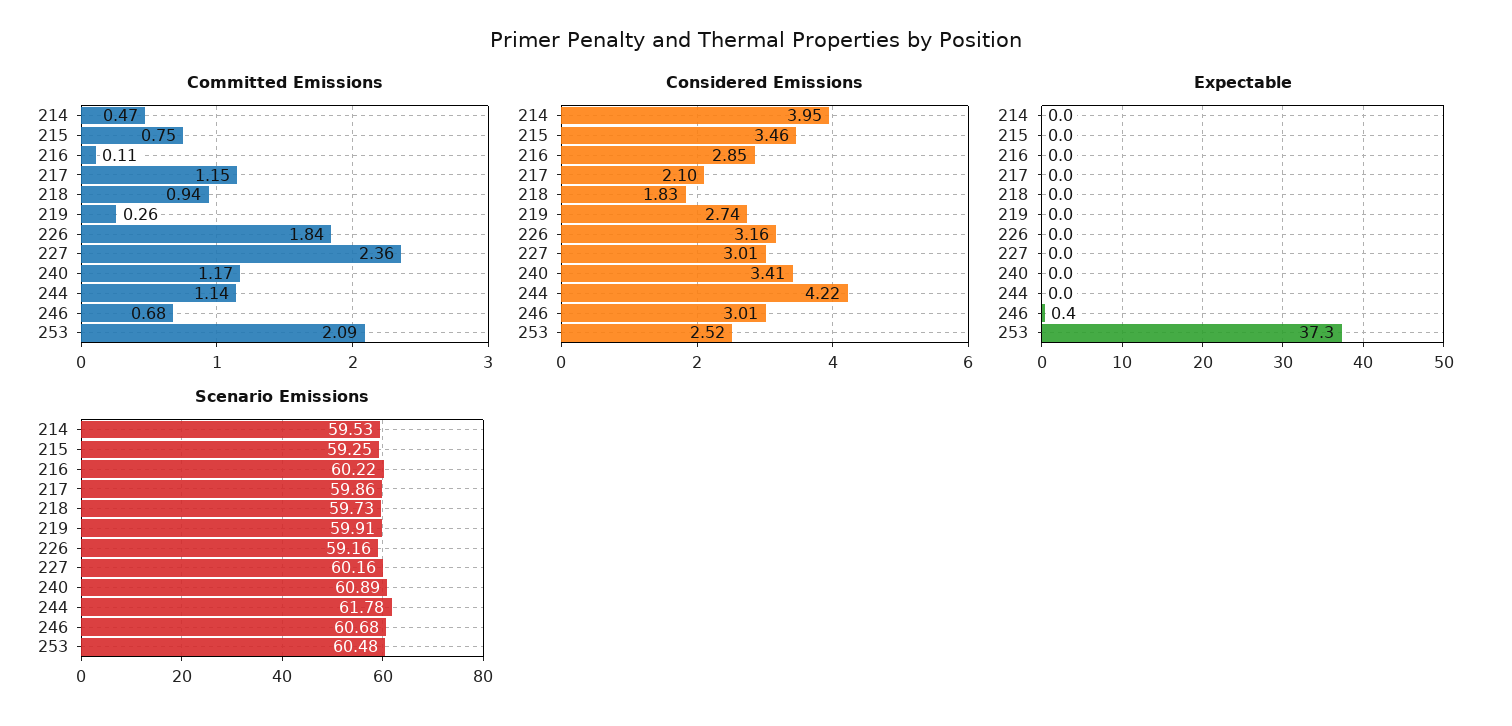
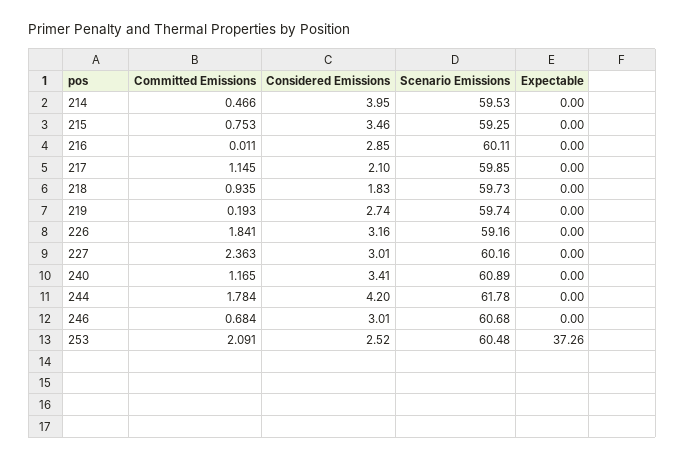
Committed Emissions, 216: 0.11 -> 0.011
Committed Emissions, 219: 0.26 -> 0.193
Committed Emissions, 244: 1.14 -> 1.784
Considered Emissions, 244: 4.22 -> 4.2
Expectable, 246: 0.4 -> 0
Scenario Emissions, 216: 60.22 -> 60.11
Scenario Emissions, 217: 59.86 -> 59.85
Scenario Emissions, 219: 59.91 -> 59.74

